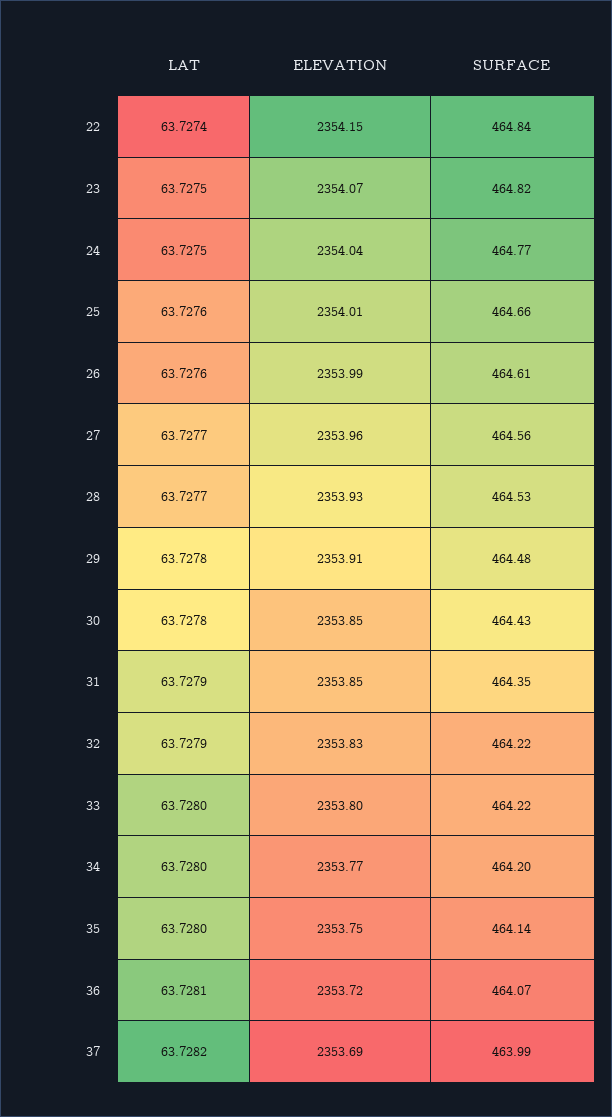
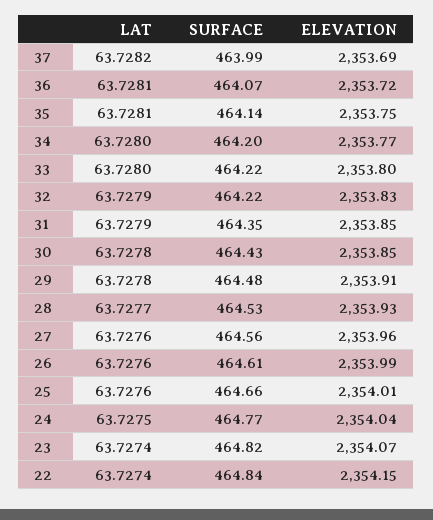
LAT, 23: 63.7275 -> 63.7274
LAT, 27: 63.7277 -> 63.7276
LAT, 35: 63.728 -> 63.7281

